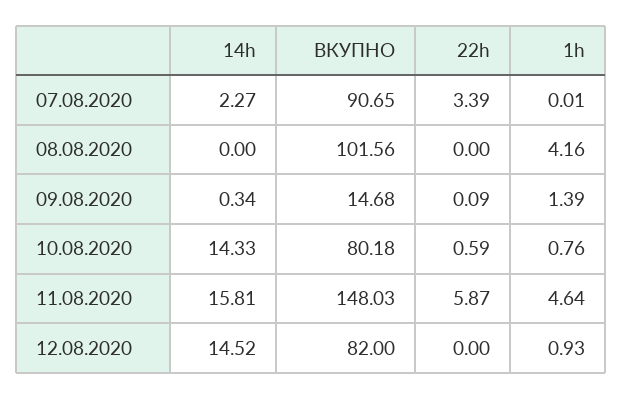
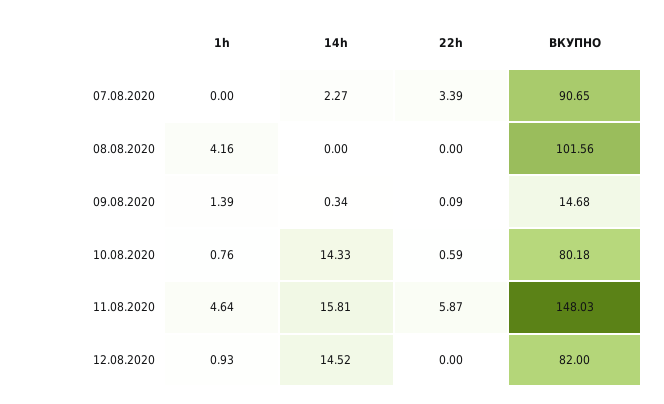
1h, 07.08.2020: 0.01 -> 0

